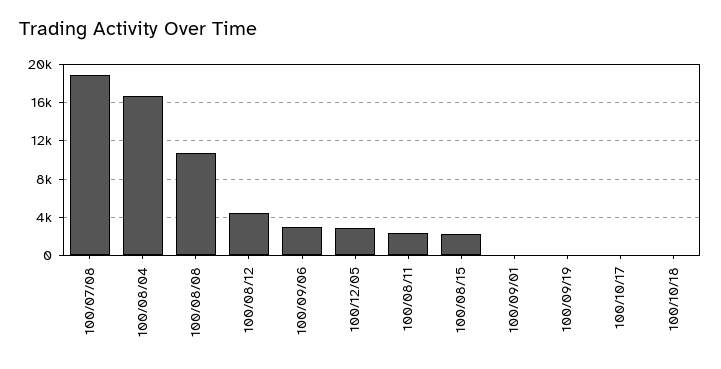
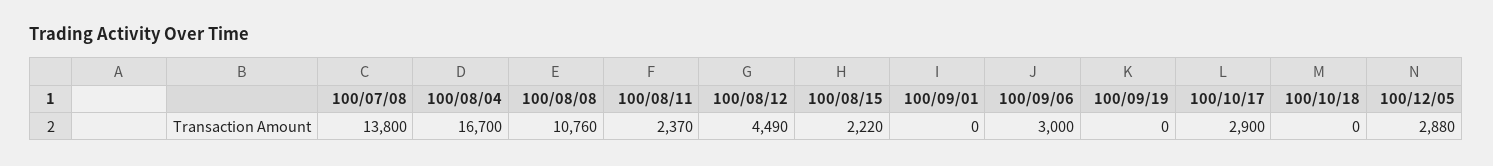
100/07/08: 19000 -> 13800
100/10/17: 0 -> 2900

